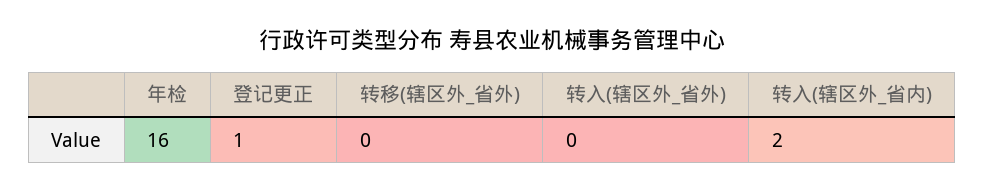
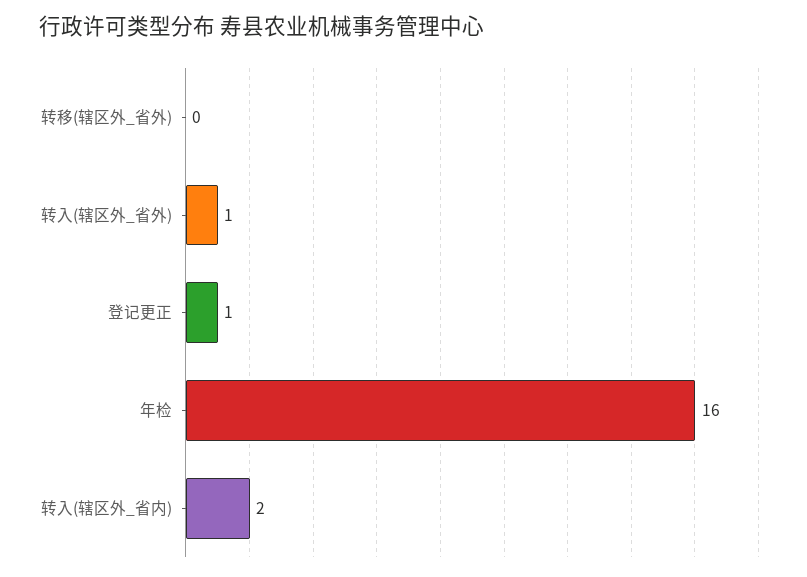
转入(辖区外_省外): 0 -> 1

